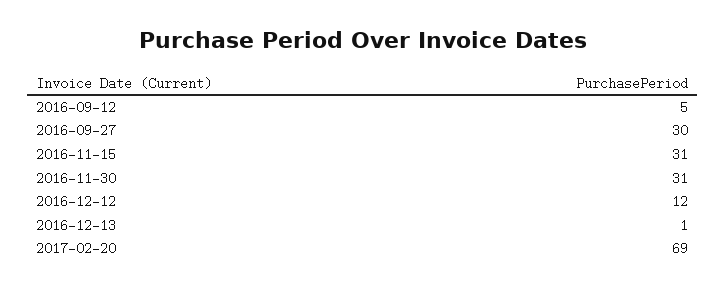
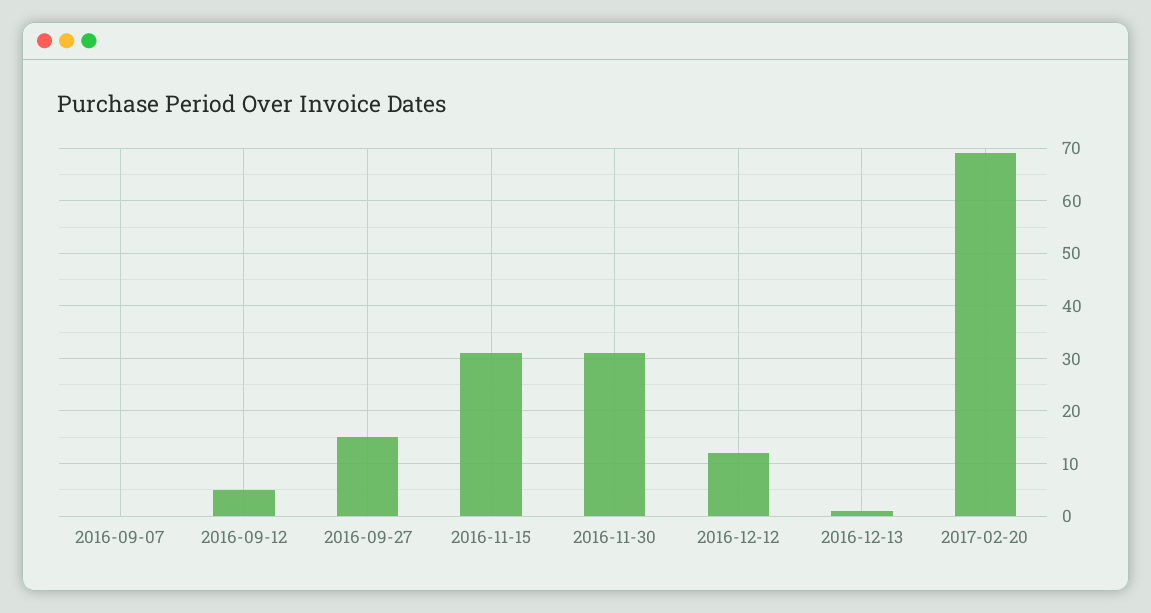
2016-09-27: 30 -> 15
2016-09-07: none -> 0

